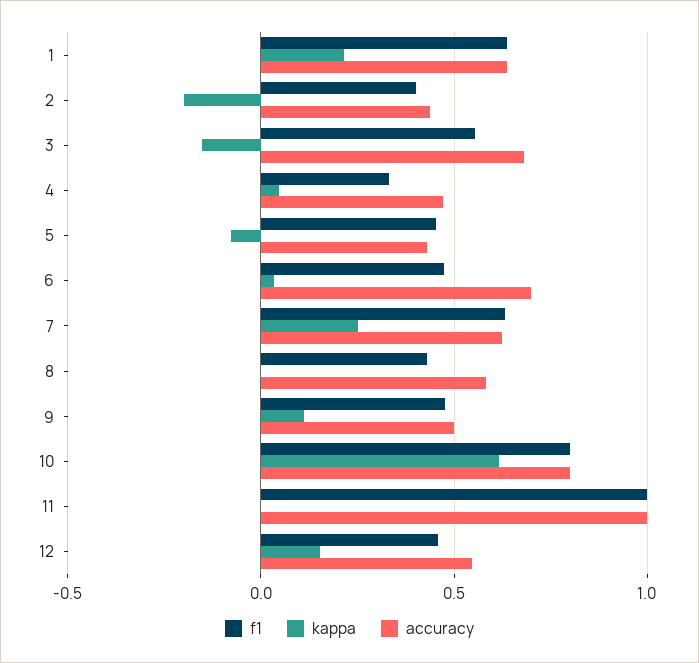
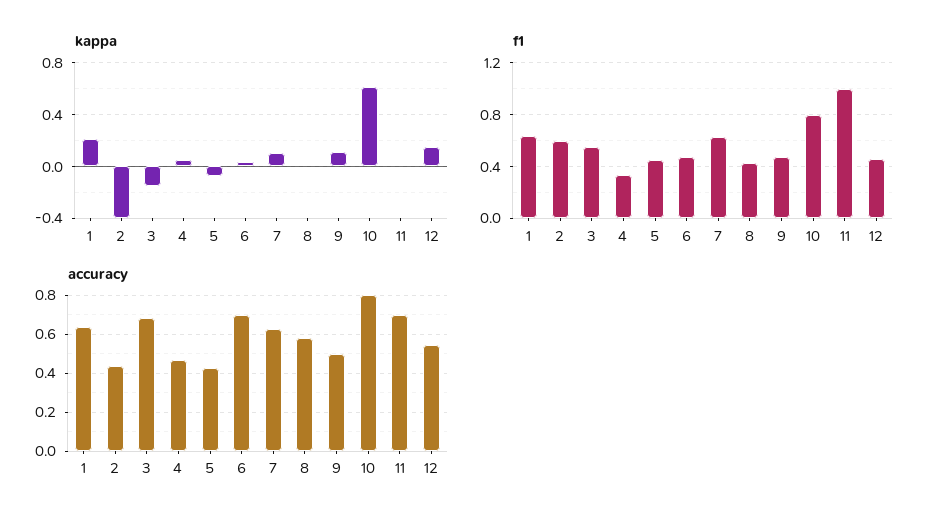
f1, 2: 0.4 -> 0.6
kappa, 2: -0.2 -> -0.4
kappa, 7: 0.25 -> 0.1
accuracy, 11: 1 -> 0.7

